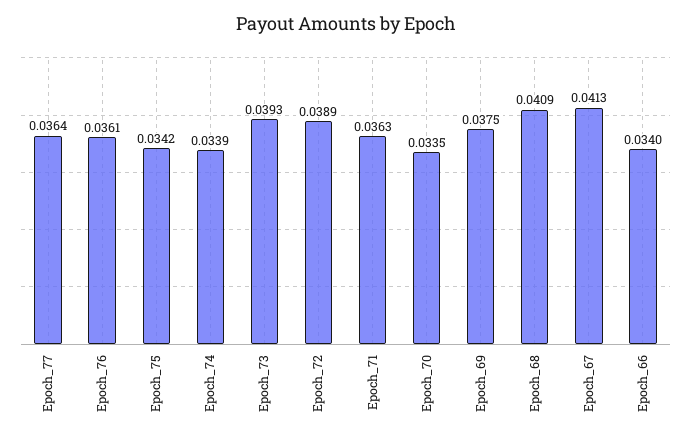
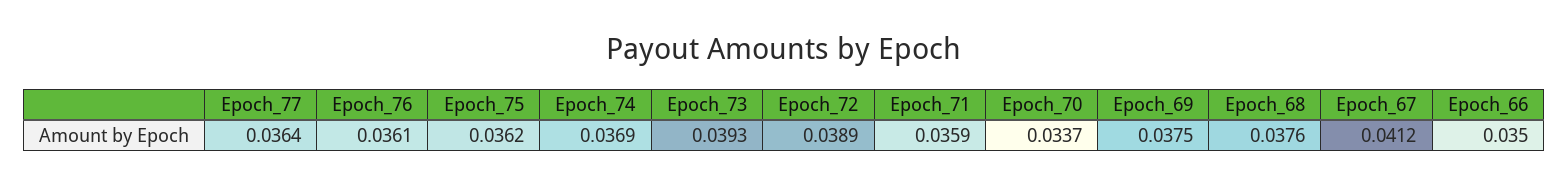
Epoch_75: 0.0342 -> 0.0362
Epoch_74: 0.0339 -> 0.0369
Epoch_71: 0.0363 -> 0.0359
Epoch_70: 0.0335 -> 0.0337
Epoch_68: 0.0409 -> 0.0376
Epoch_67: 0.0413 -> 0.0412
Epoch_66: 0.034 -> 0.035

